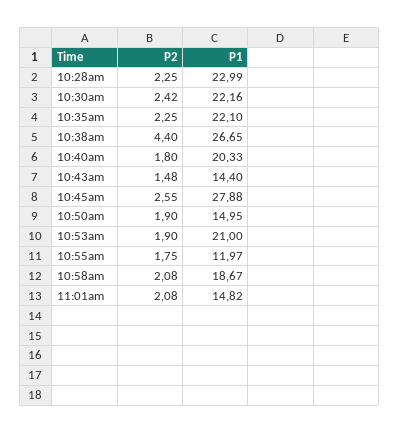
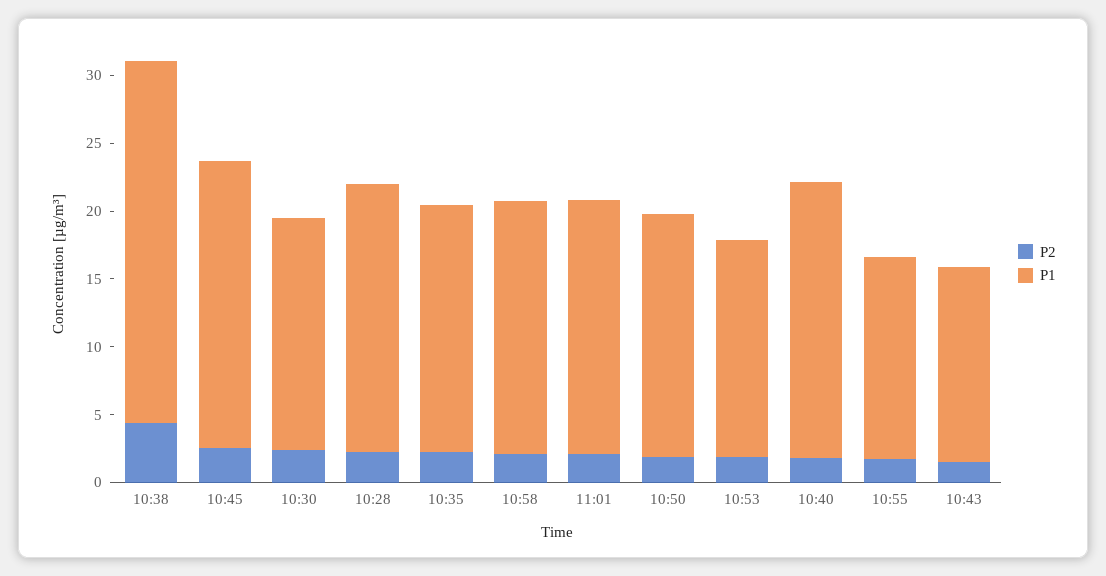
P1, 10:28am: 22.99 -> 20
P1, 10:30am: 22.16 -> 17
P1, 10:35am: 22.1 -> 18
P1, 10:45am: 27.88 -> 21
P1, 10:50am: 14.95 -> 18
P1, 10:53am: 21 -> 16
P1, 10:55am: 11.97 -> 15
P1, 11:01am: 14.82 -> 19

